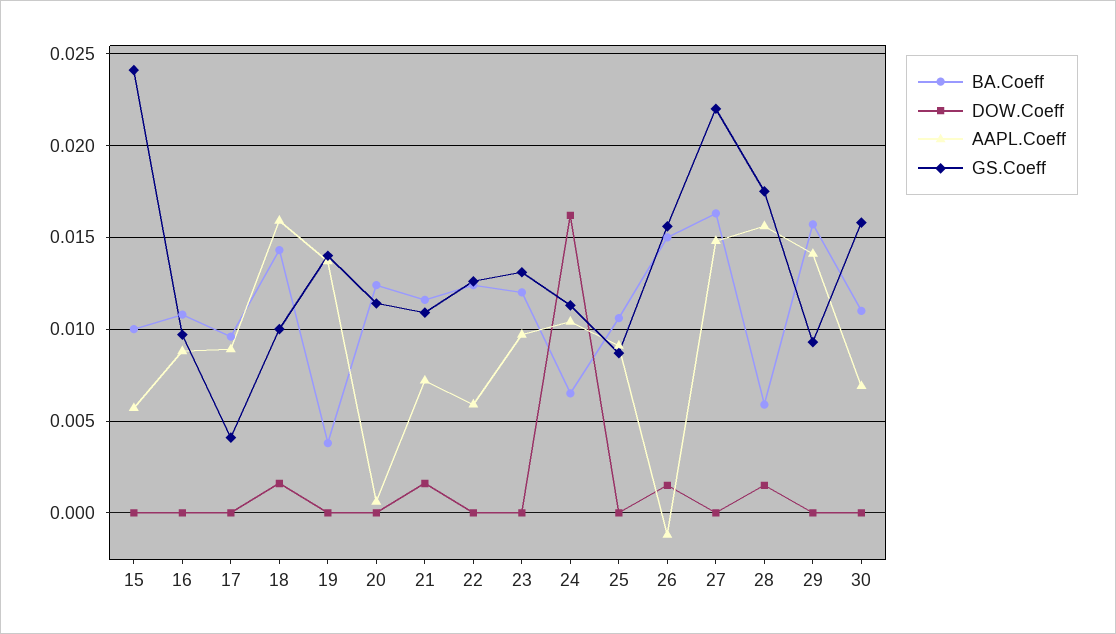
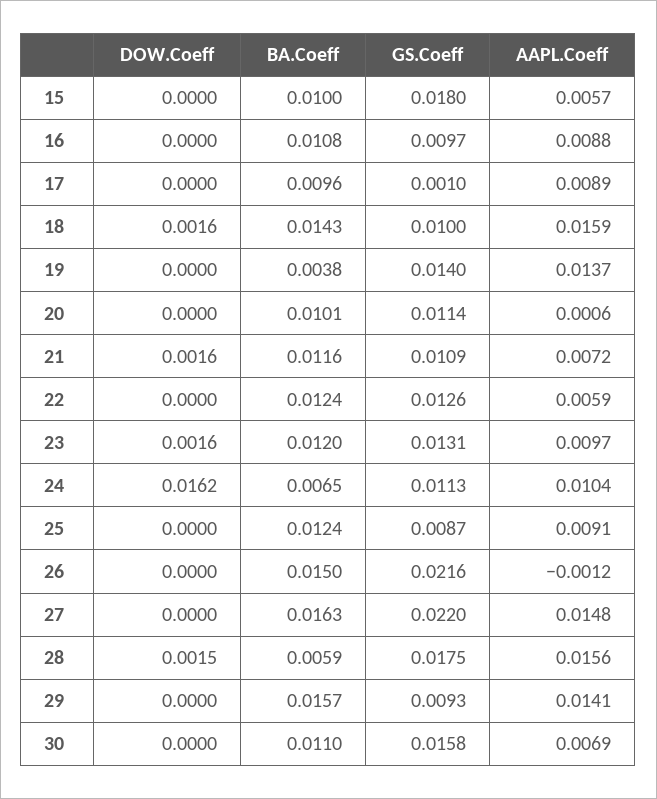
GS.Coeff, 15: 0.024 -> 0.018
GS.Coeff, 17: 0.004 -> 0.001
BA.Coeff, 20: 0.0125 -> 0.0101
DOW.Coeff, 23: 0 -> 0.0016
BA.Coeff, 25: 0.0105 -> 0.0124
DOW.Coeff, 26: 0.0015 -> 0
GS.Coeff, 26: 0.0155 -> 0.0216

